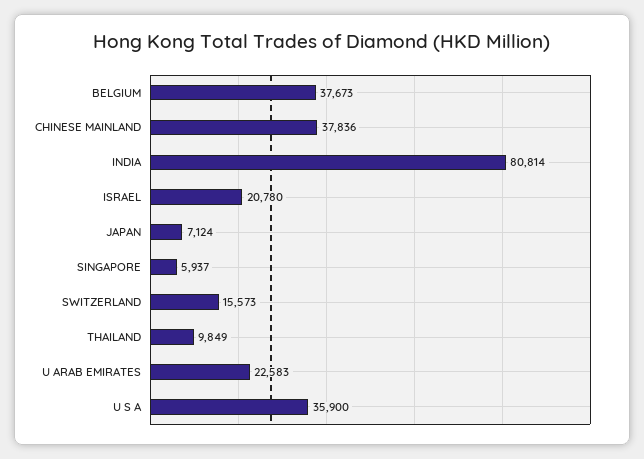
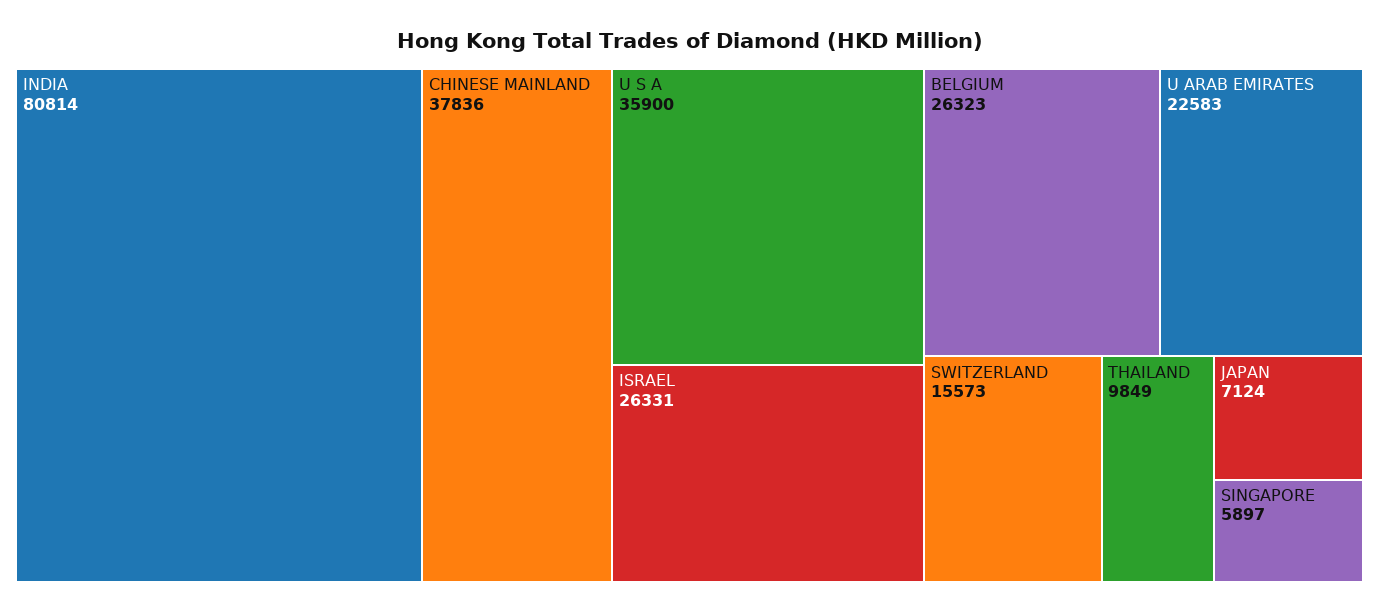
BELGIUM: 37673 -> 26323
ISRAEL: 20780 -> 26331
SINGAPORE: 5937 -> 5897

